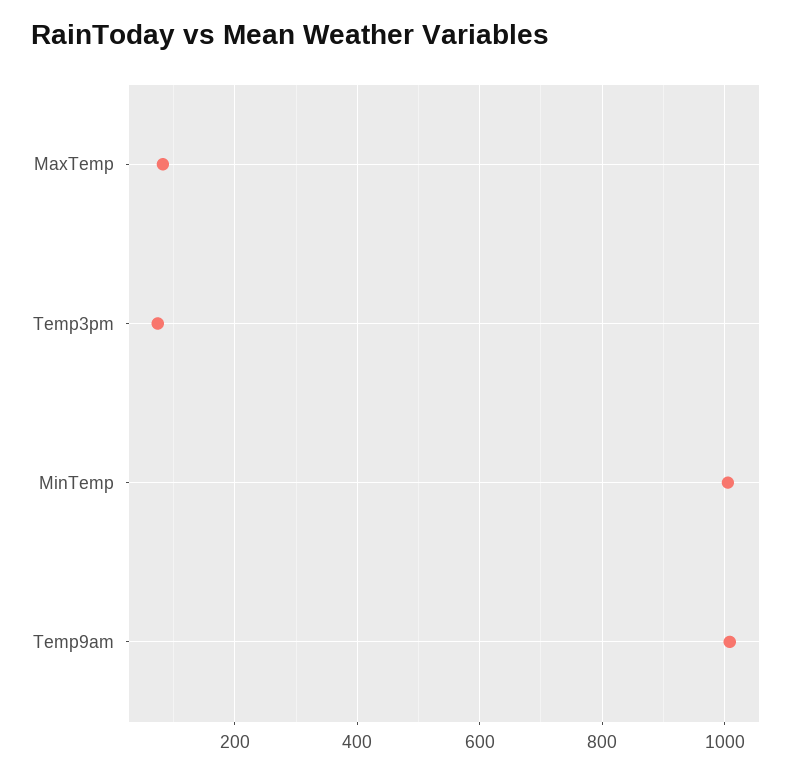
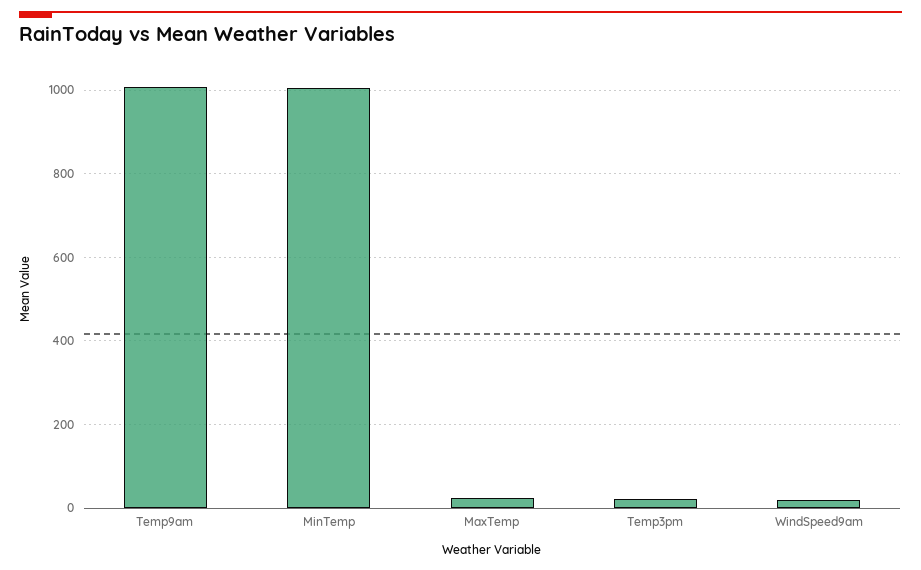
MaxTemp: 80 -> 20
Temp3pm: 80 -> 20
WindSpeed9am: none -> 20

